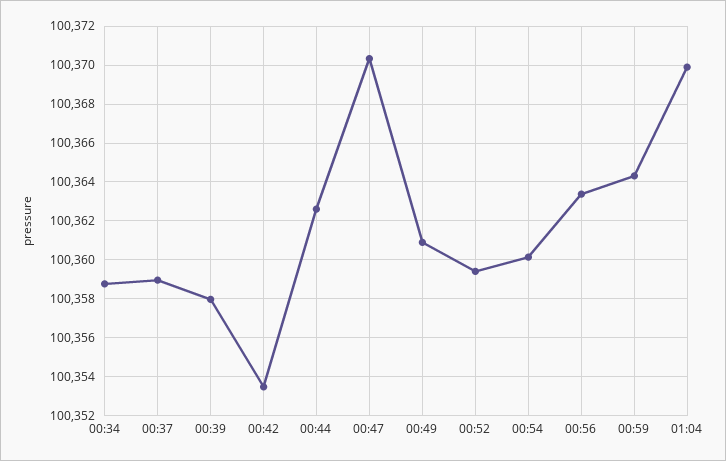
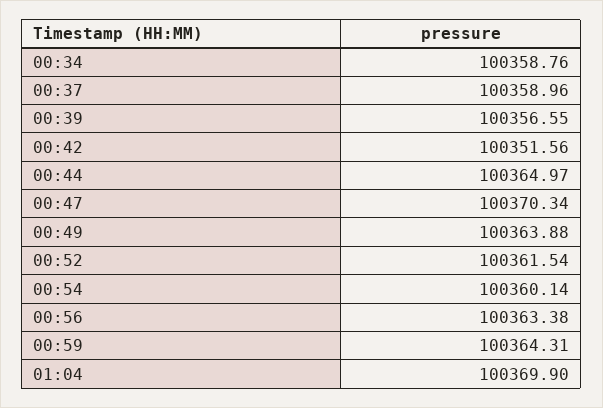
00:39: 100358 -> 100356.55
00:42: 100353.5 -> 100351.56
00:44: 100362.5 -> 100364.97
00:49: 100361 -> 100363.88
00:52: 100359.5 -> 100361.54

